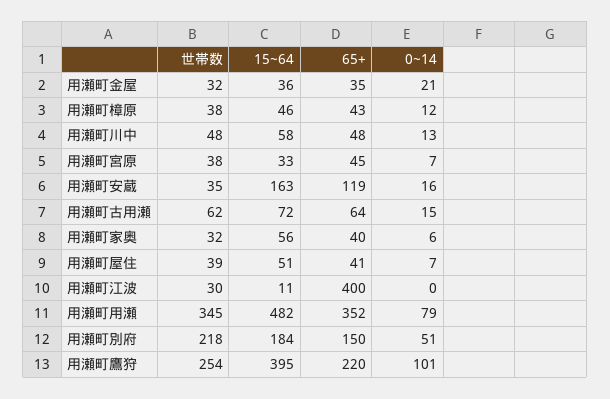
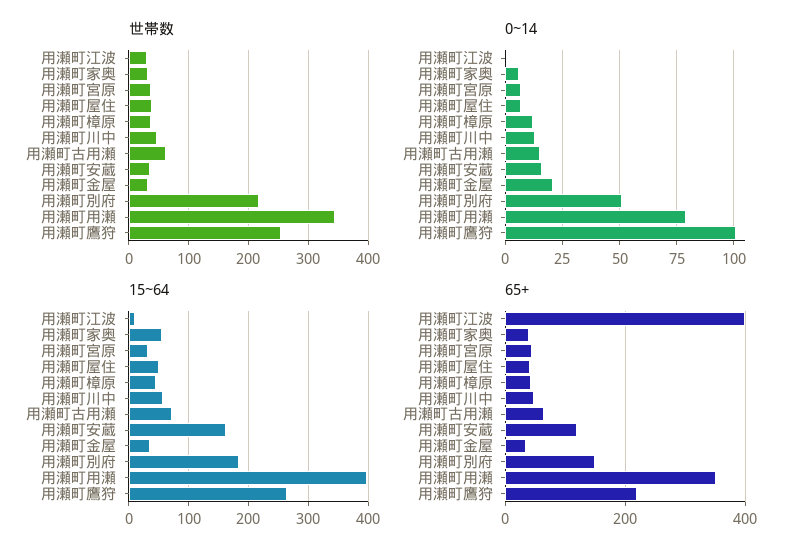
15~64, 用瀬町用瀬: 482 -> 400
15~64, 用瀬町鷹狩: 395 -> 260

